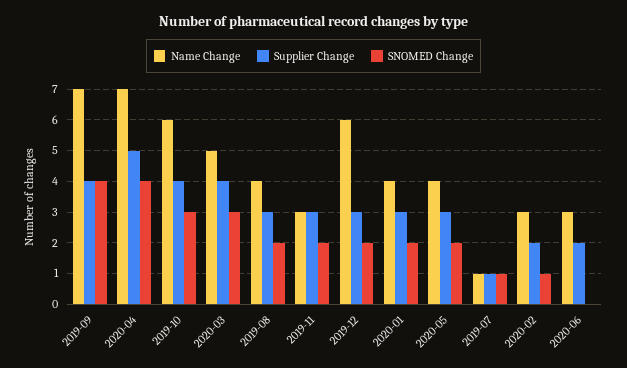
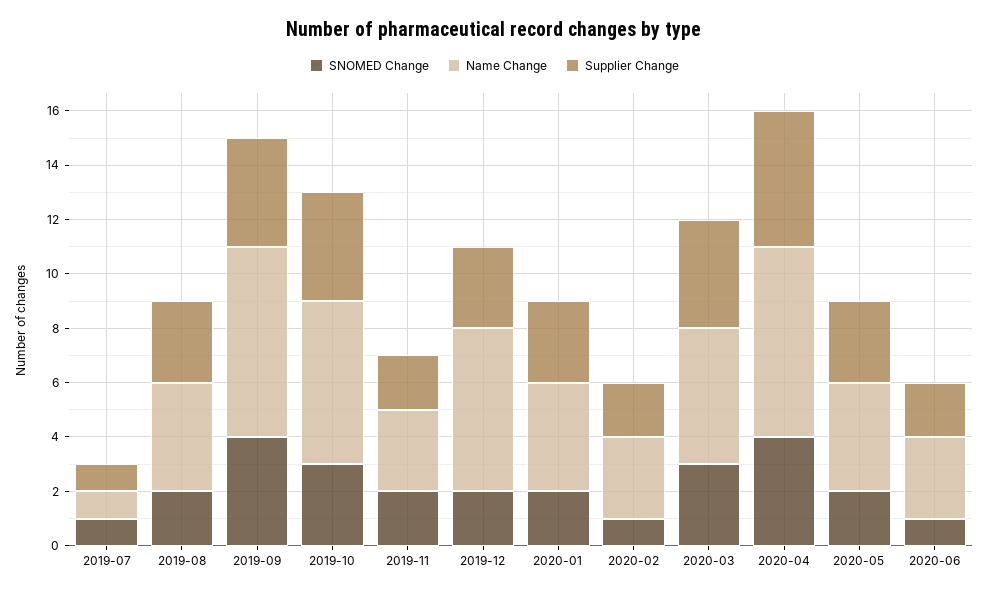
Supplier Change, 2019-11: 3 -> 2
SNOMED Change, 2020-06: 0 -> 1

